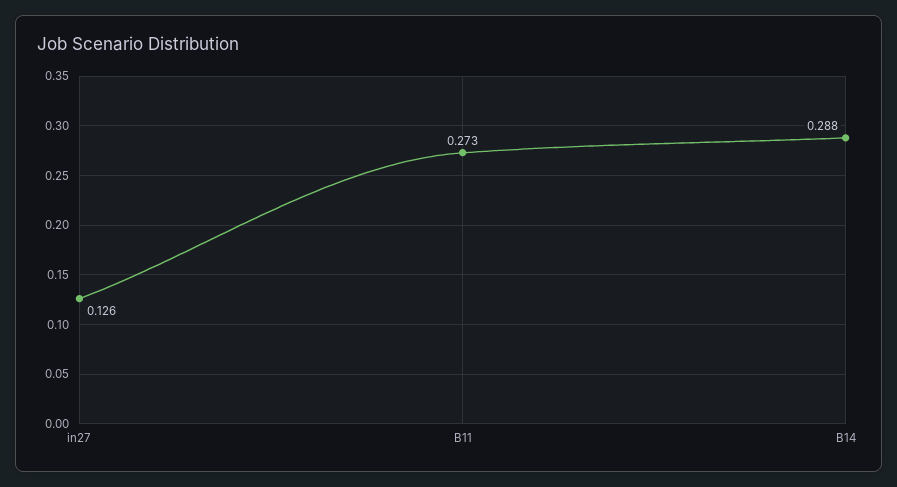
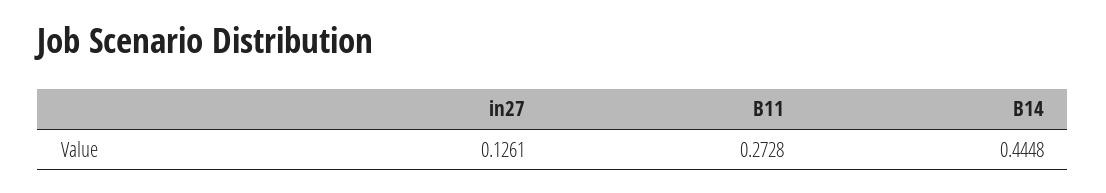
B14: 0.288 -> 0.4448

